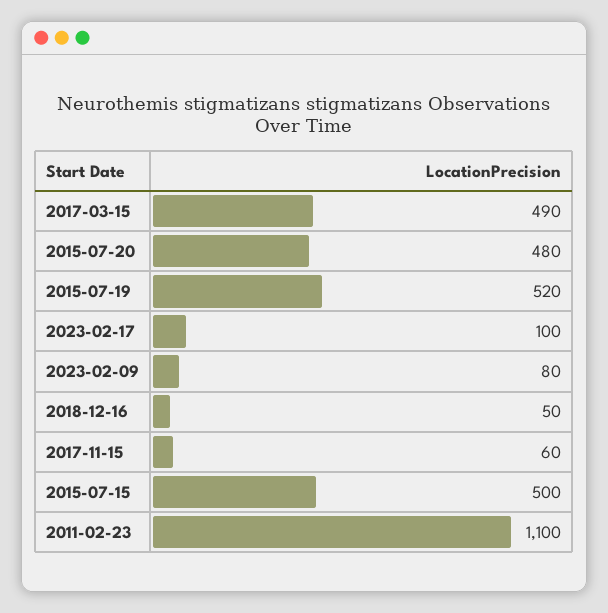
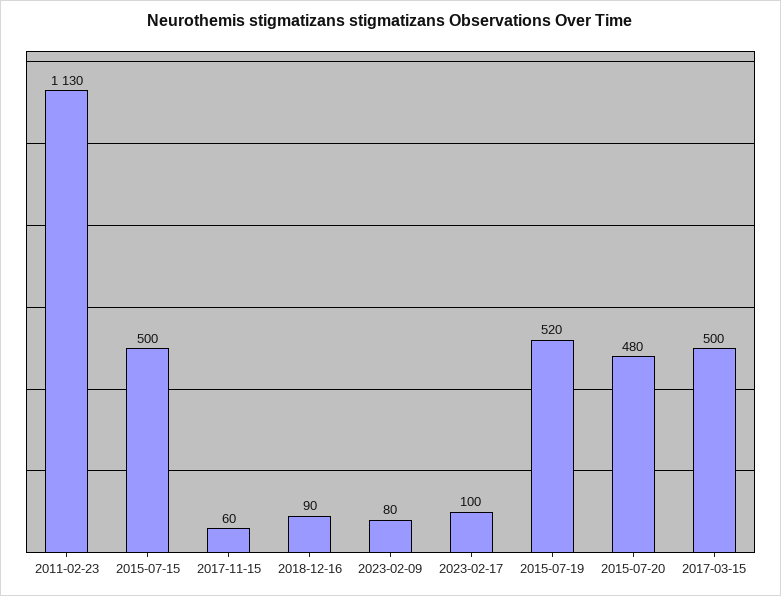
2017-03-15: 490 -> 500
2018-12-16: 50 -> 90
2011-02-23: 1100 -> 1130

